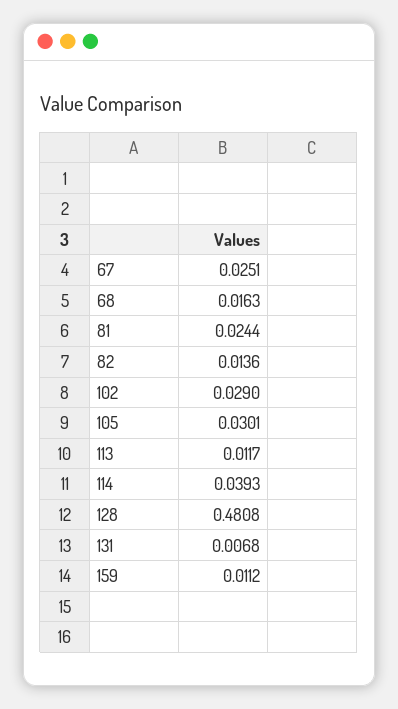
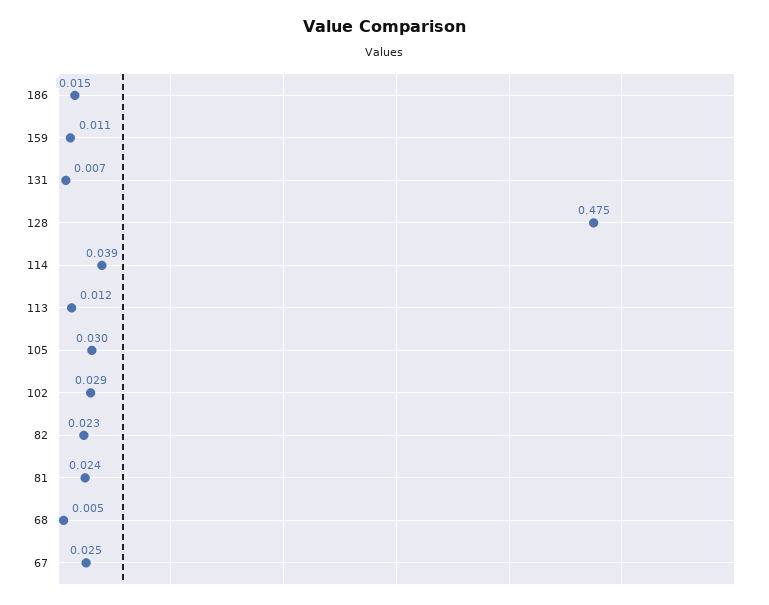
68: 0.0163 -> 0.005
82: 0.0136 -> 0.023
128: 0.4808 -> 0.475
186: none -> 0.015

